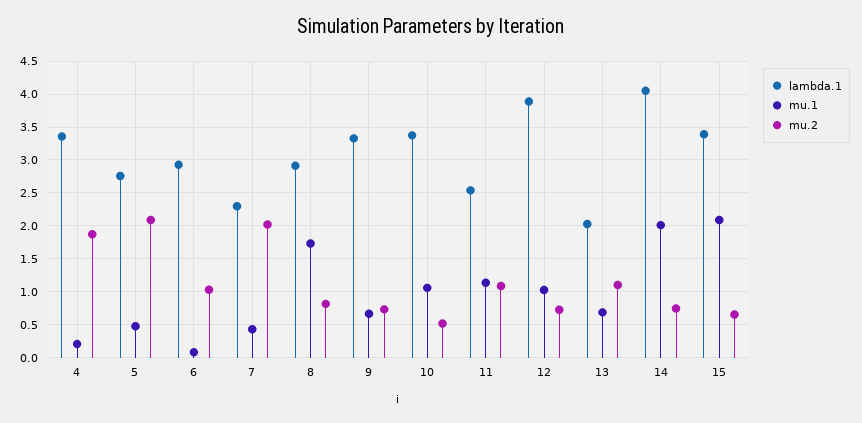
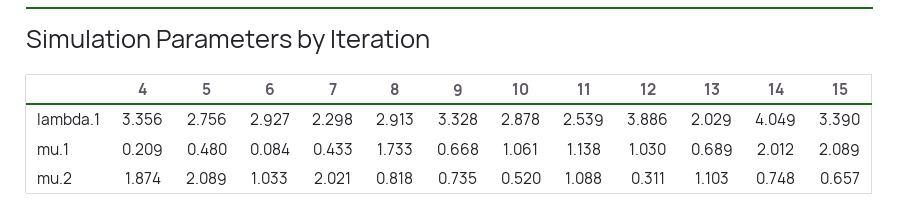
lambda.1, 10: 3.4 -> 2.878
mu.2, 12: 0.7 -> 0.311

